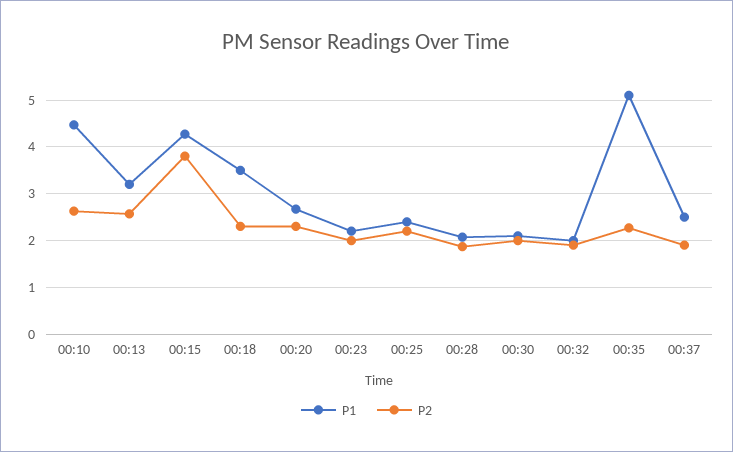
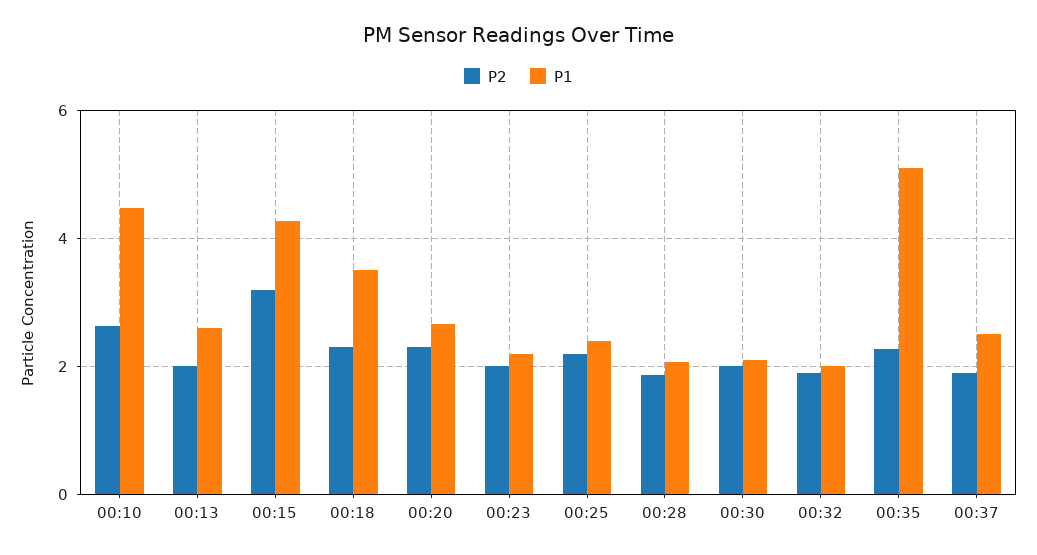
P1, 00:13: 3.2 -> 2.6
P2, 00:13: 2.6 -> 2
P2, 00:15: 3.8 -> 3.2

